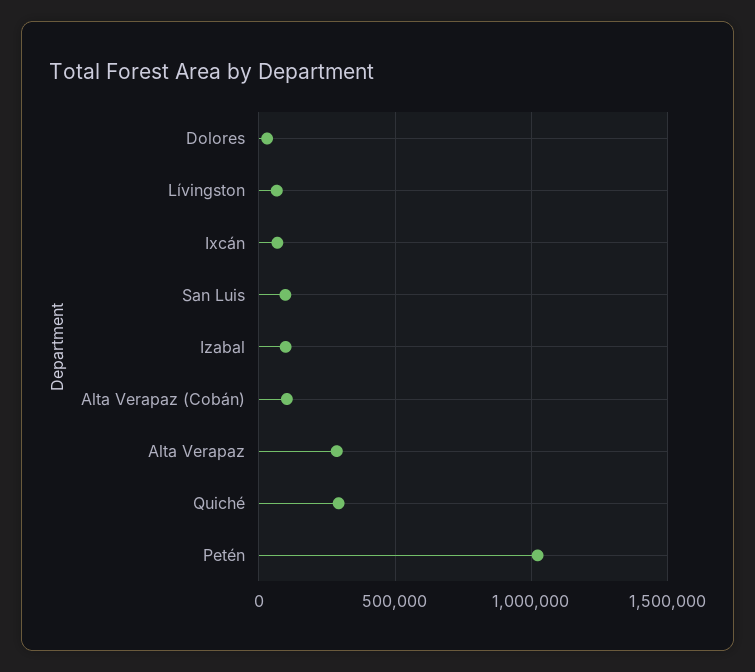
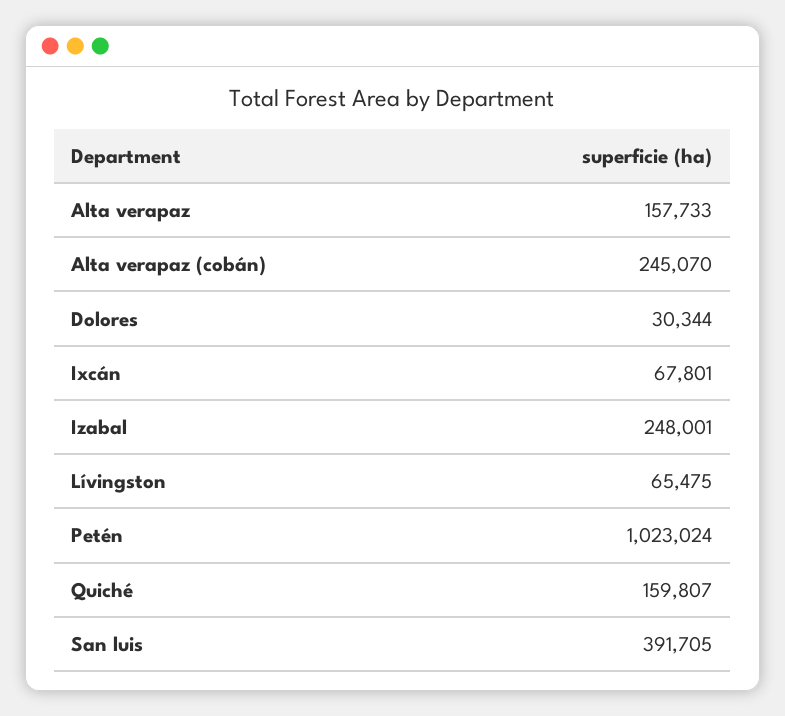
San Luis: 100000 -> 391705
Izabal: 100000 -> 248001
Alta Verapaz (Cobán): 100000 -> 245070
Alta Verapaz: 300000 -> 157733
Quiché: 300000 -> 159807

